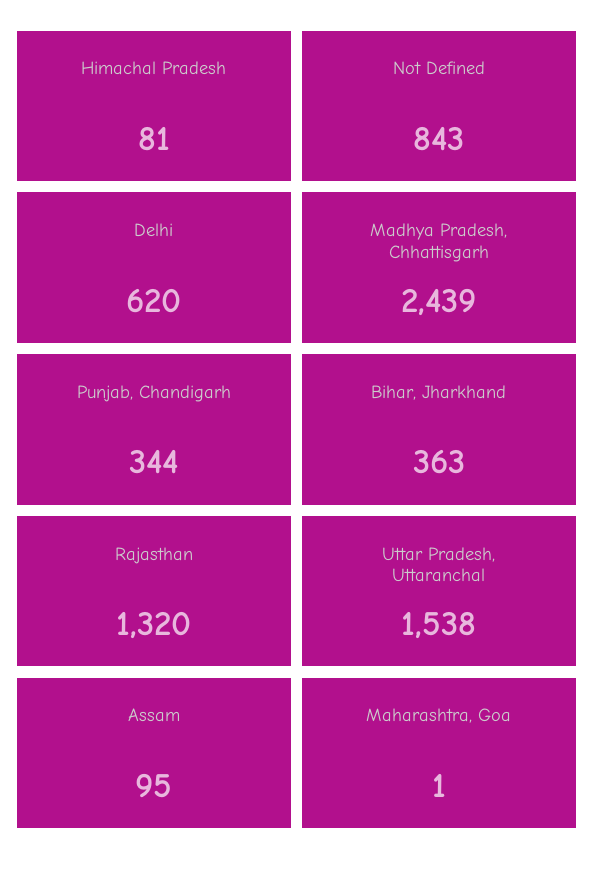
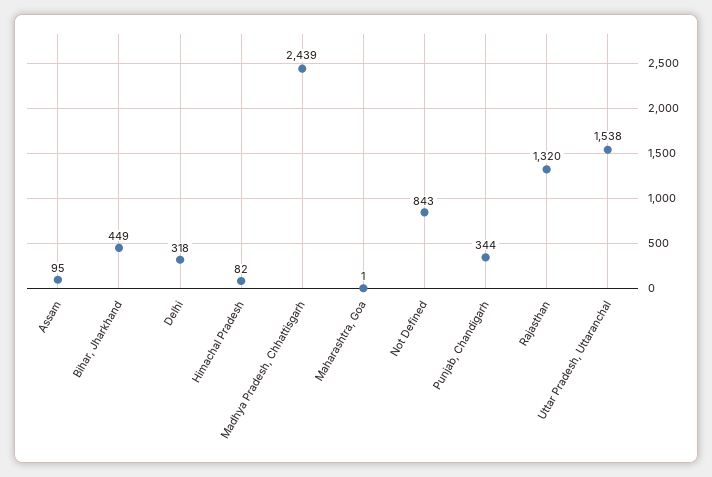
Himachal Pradesh: 81 -> 82
Delhi: 620 -> 318
Bihar, Jharkhand: 363 -> 449

